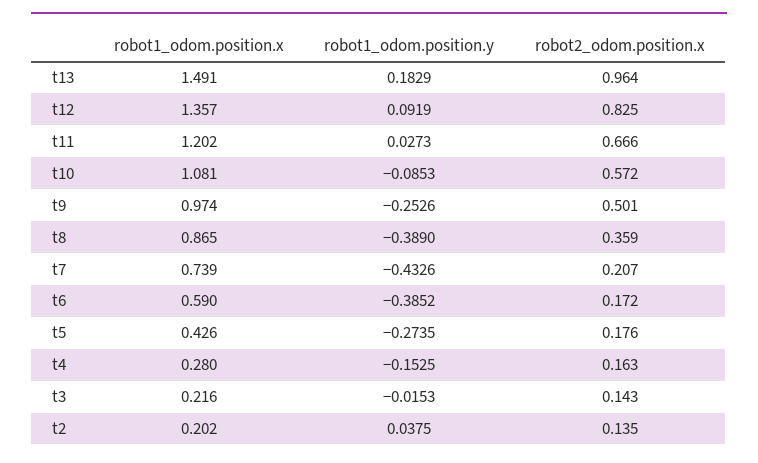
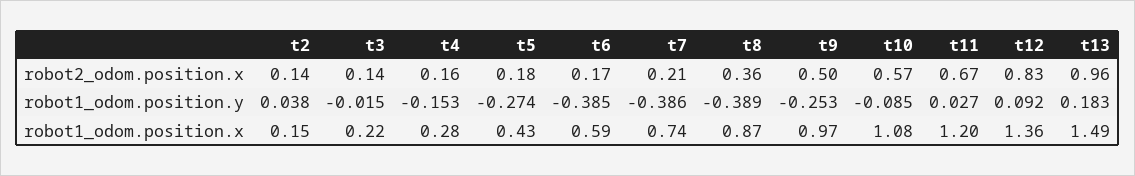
robot1_odom.position.y, t7: -0.4326 -> -0.386
robot1_odom.position.x, t2: 0.202 -> 0.15

